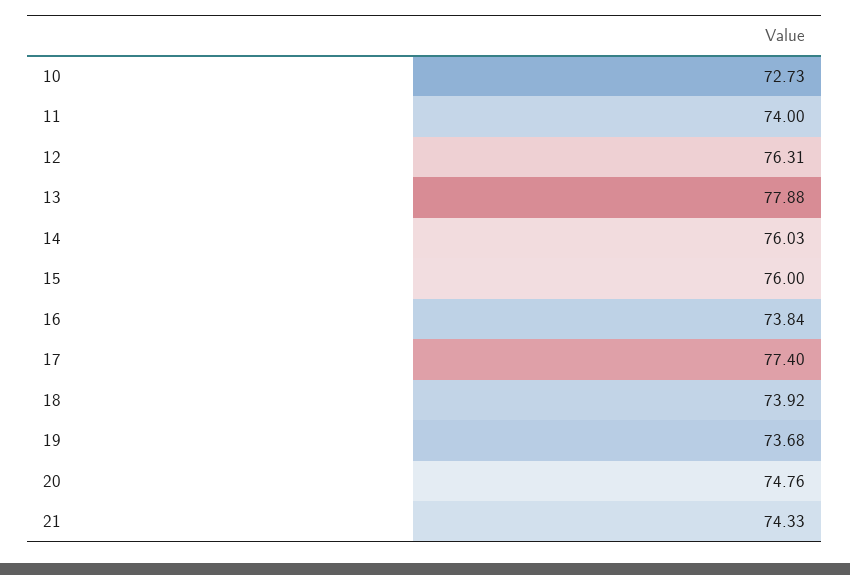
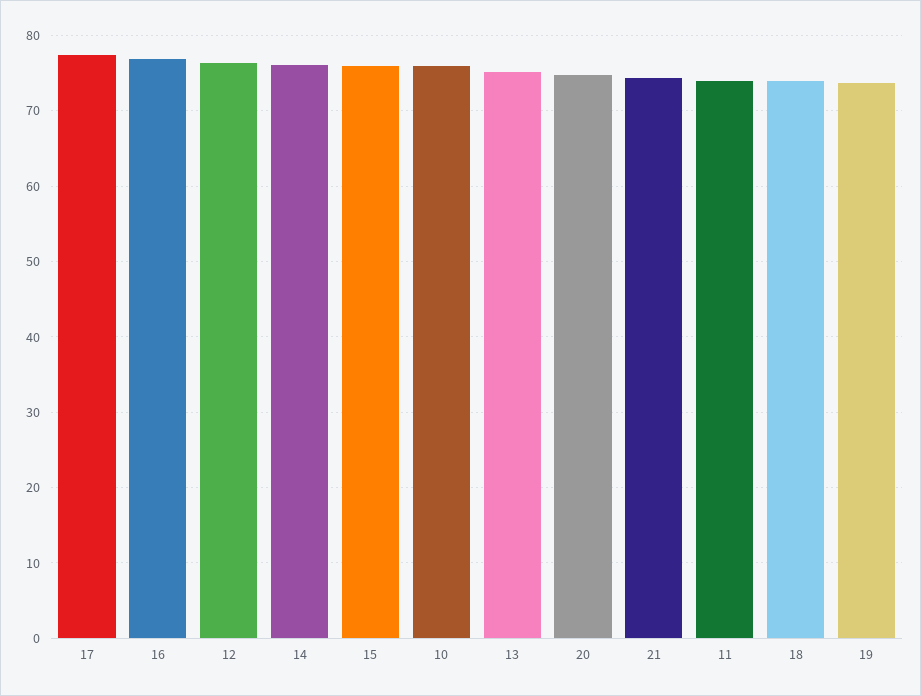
10: 72.73 -> 76
13: 77.88 -> 75
16: 73.84 -> 77

